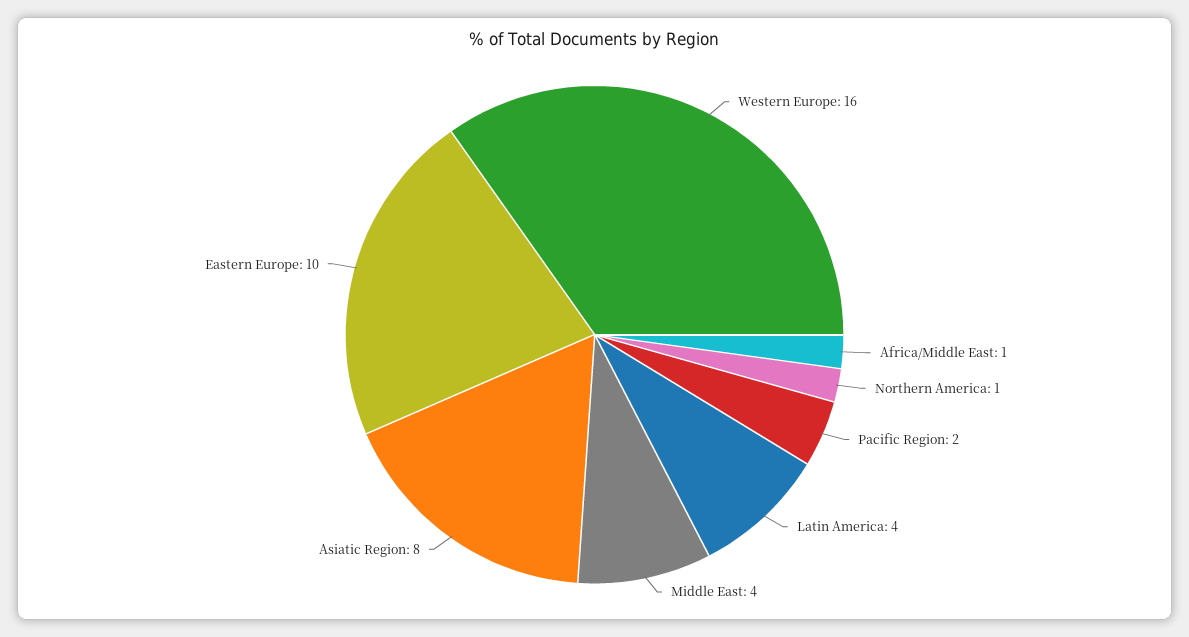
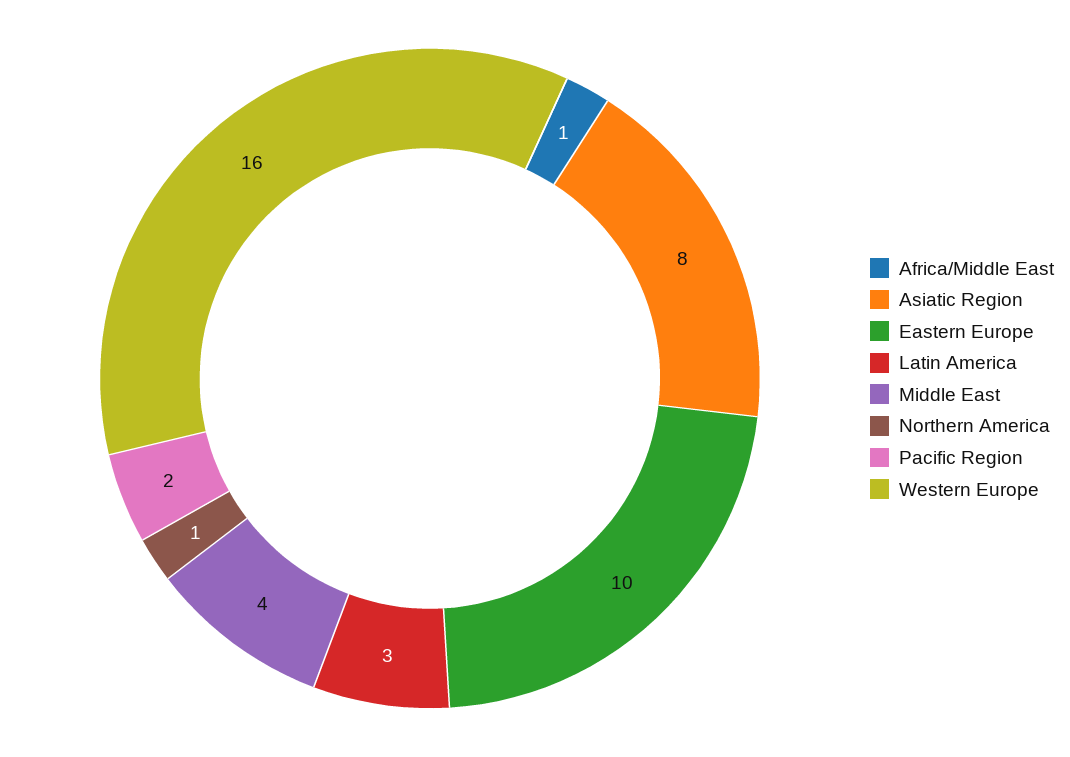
Latin America: 4 -> 3

